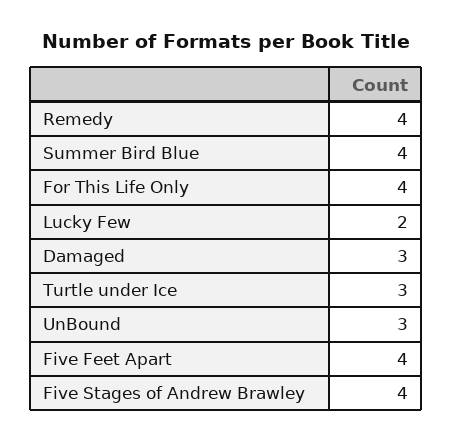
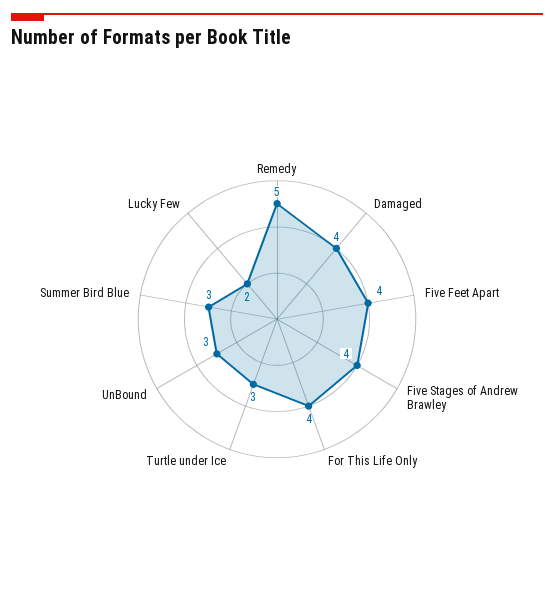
Remedy: 4 -> 5
Summer Bird Blue: 4 -> 3
Damaged: 3 -> 4

